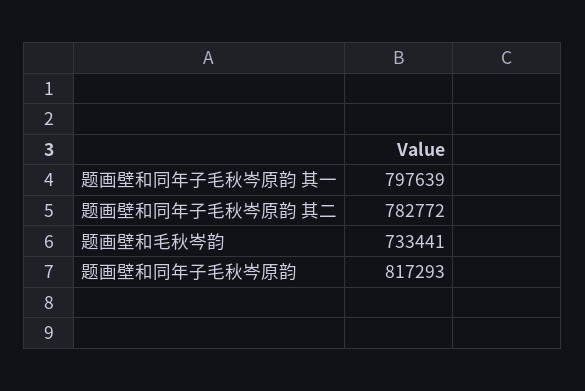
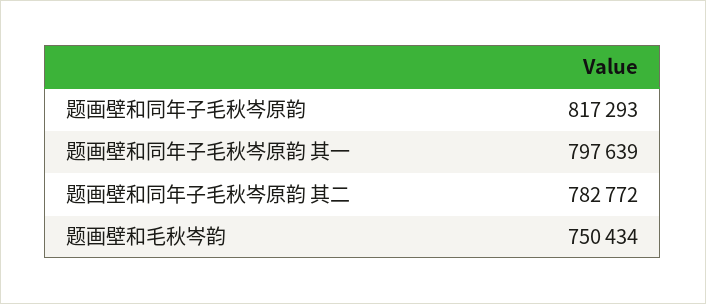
题画壁和毛秋岑韵: 733441 -> 750434

